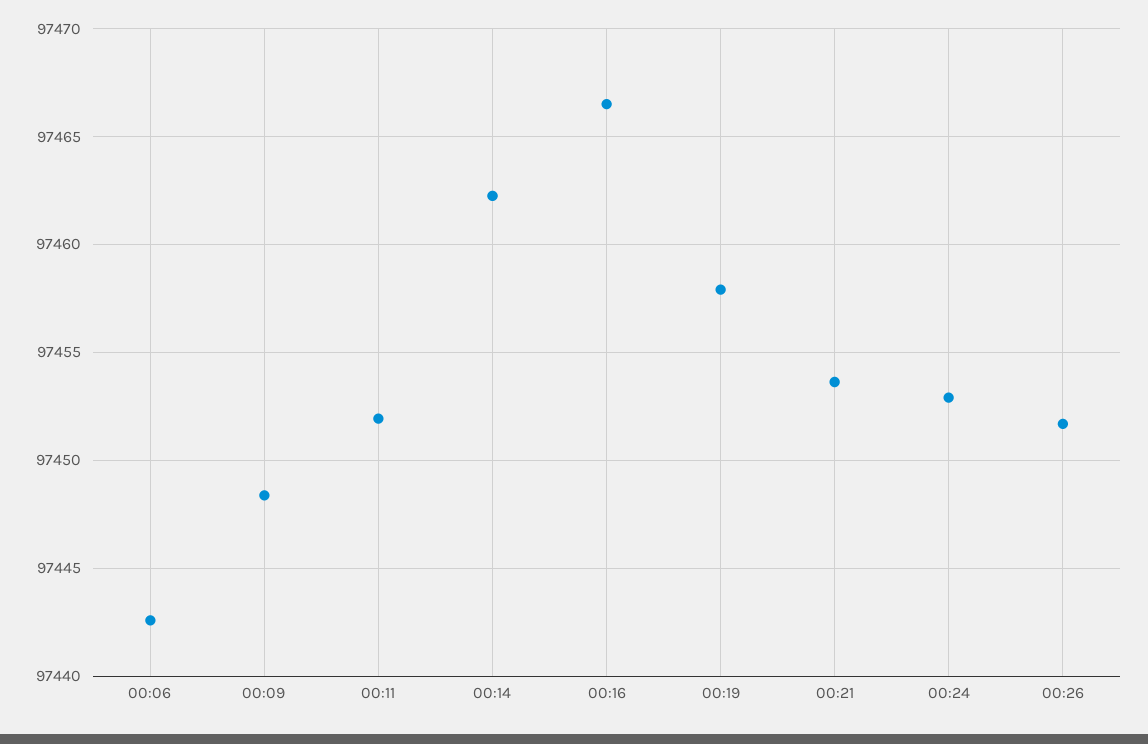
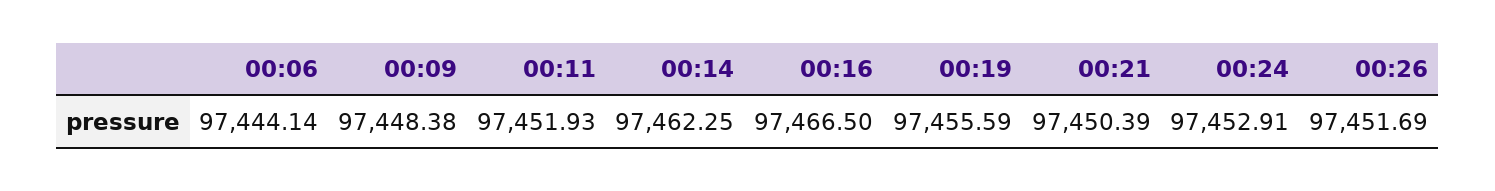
00:06: 97442.5 -> 97444.14
00:19: 97458 -> 97455.59
00:21: 97453.5 -> 97450.39

